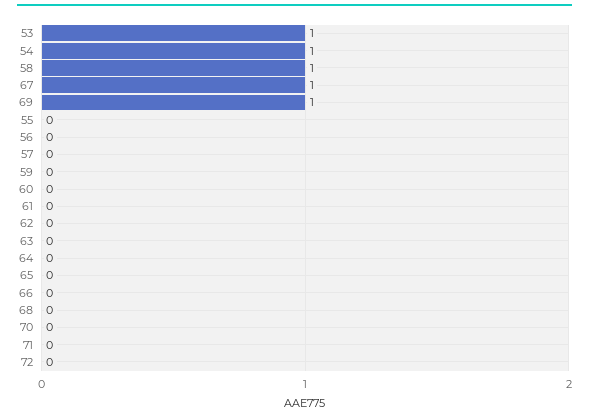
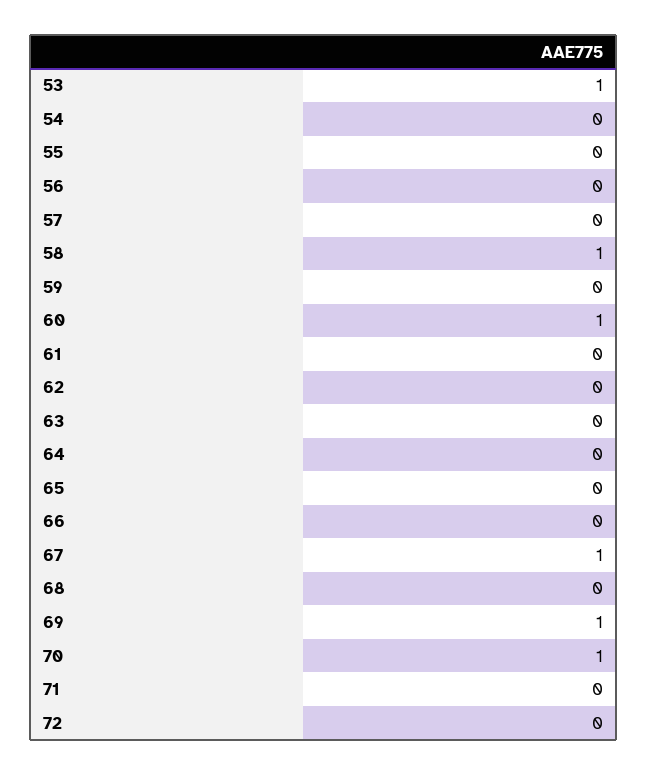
54: 1 -> 0
60: 0 -> 1
70: 0 -> 1

